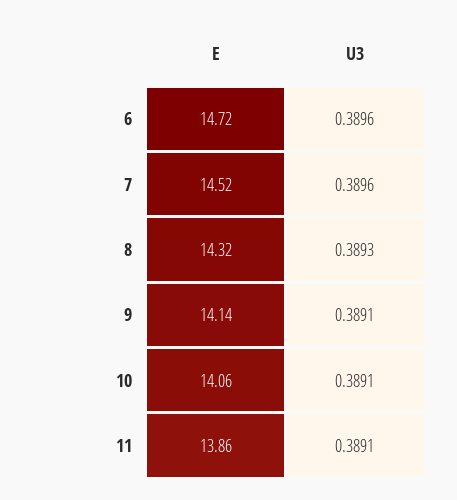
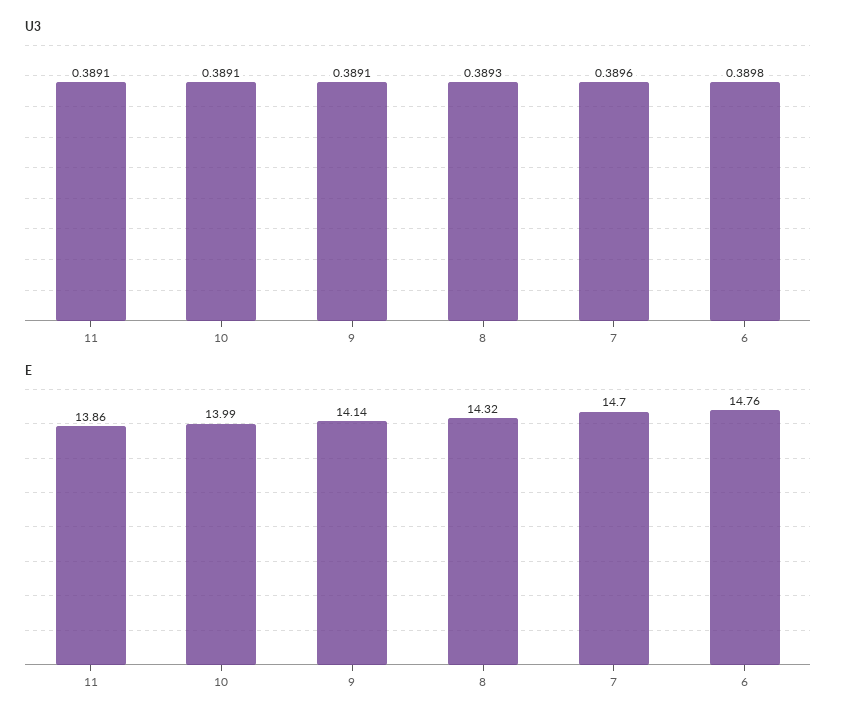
E, 6: 14.72 -> 14.76
U3, 6: 0.3896 -> 0.3898
E, 7: 14.52 -> 14.7
E, 10: 14.06 -> 13.99

